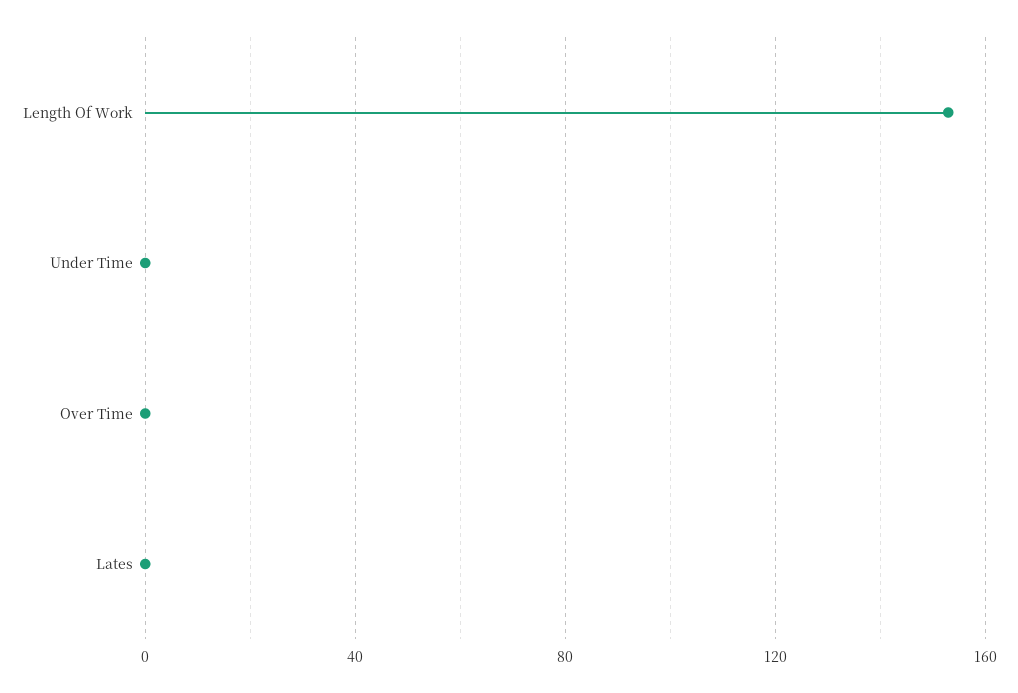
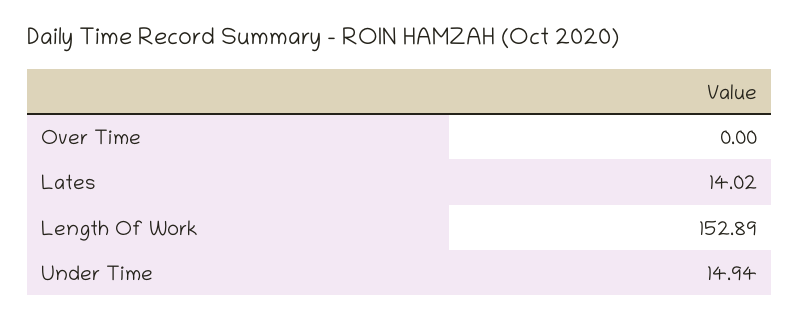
Under Time: 0 -> 14.94
Lates: 0 -> 14.02

